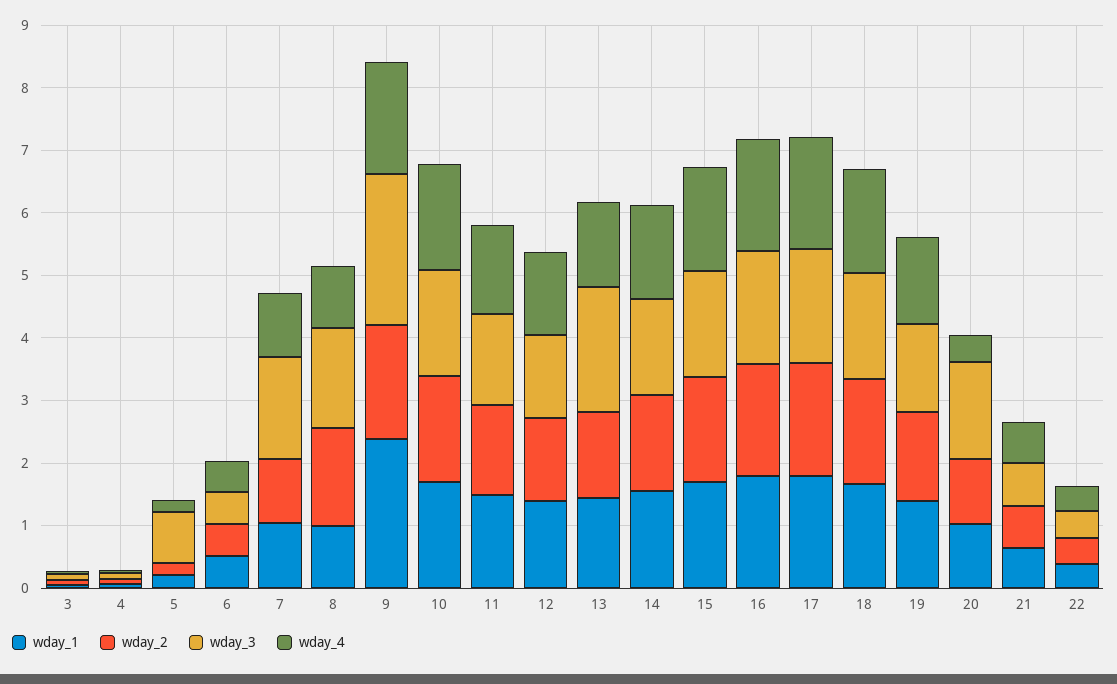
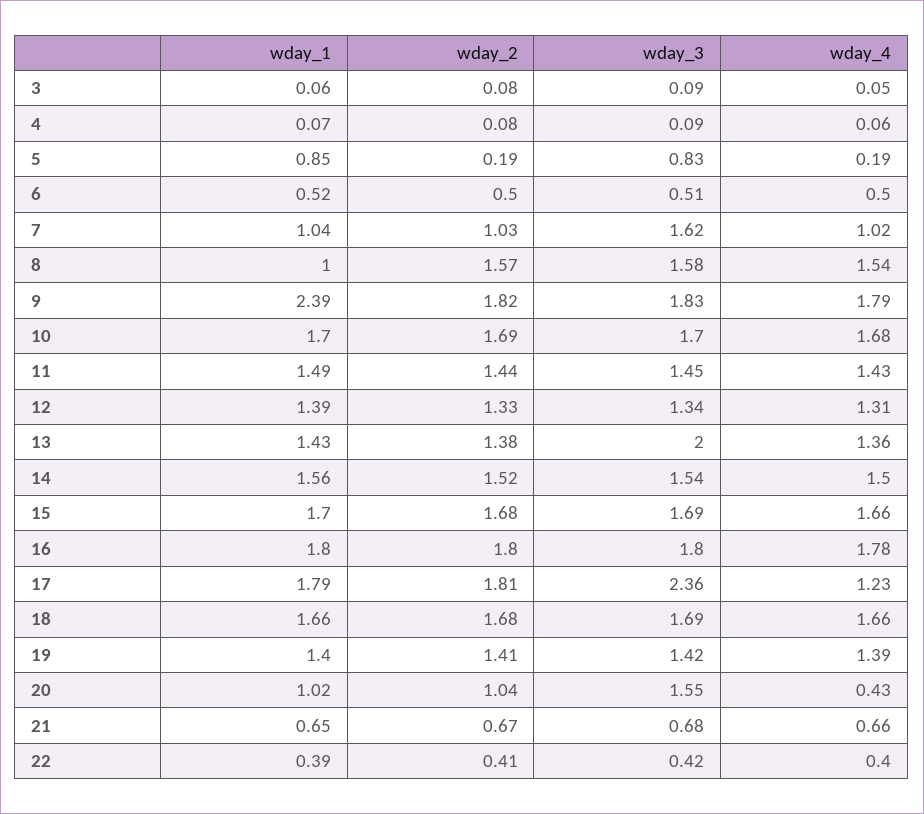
wday_1, 5: 0.2 -> 0.85
wday_4, 8: 1 -> 1.54
wday_3, 9: 2.4 -> 1.83
wday_3, 17: 1.8 -> 2.36
wday_4, 17: 1.8 -> 1.23

